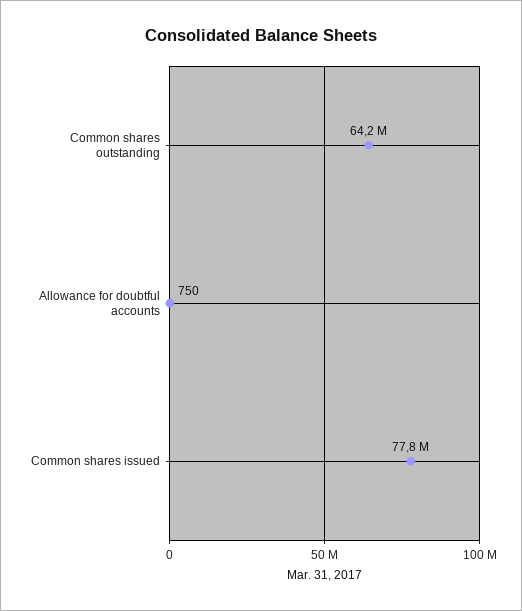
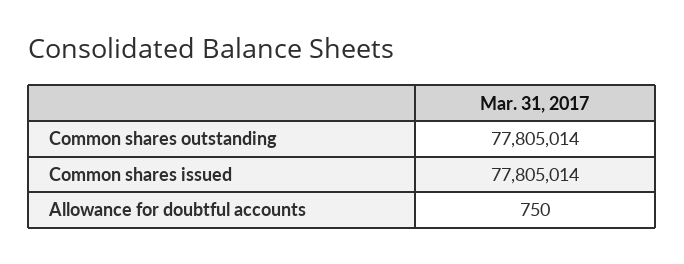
Common shares outstanding: 64200000 -> 77805014

